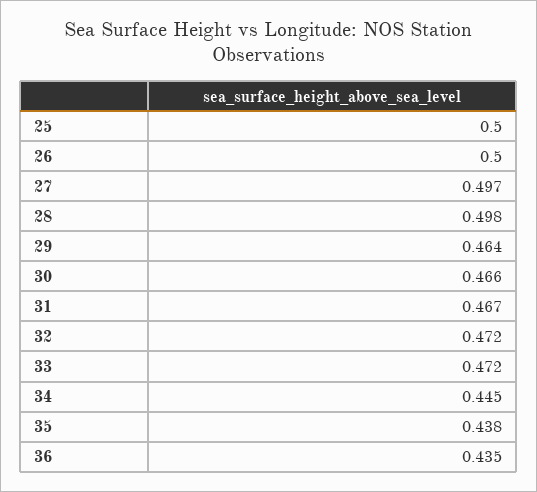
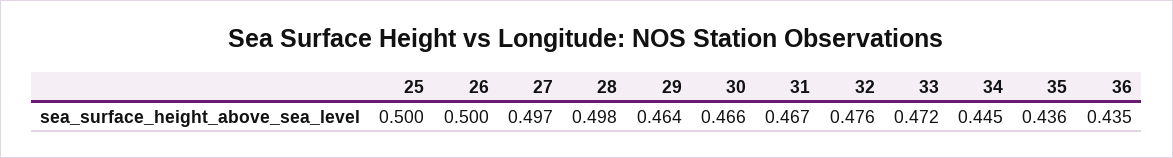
32: 0.472 -> 0.476
35: 0.438 -> 0.436

